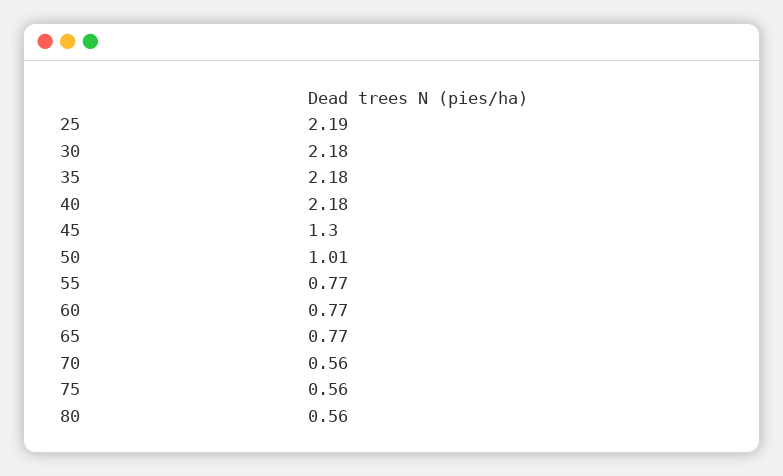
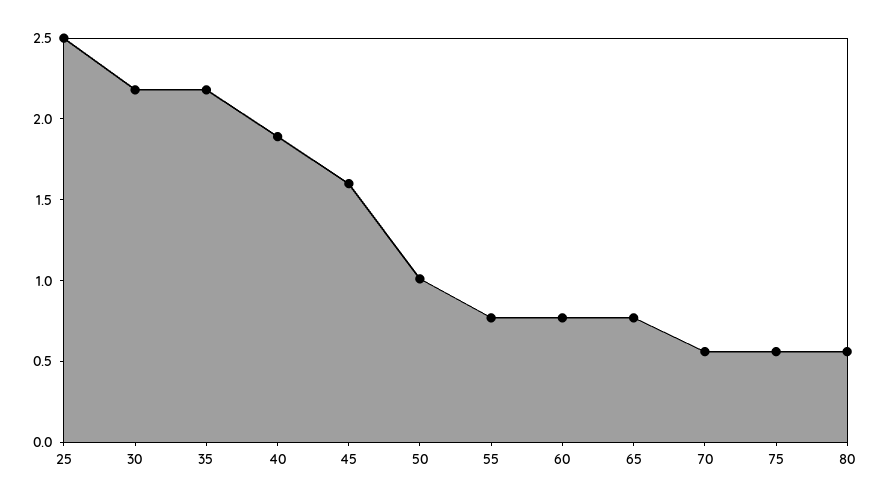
25: 2.19 -> 2.5
40: 2.18 -> 1.9
45: 1.3 -> 1.6

